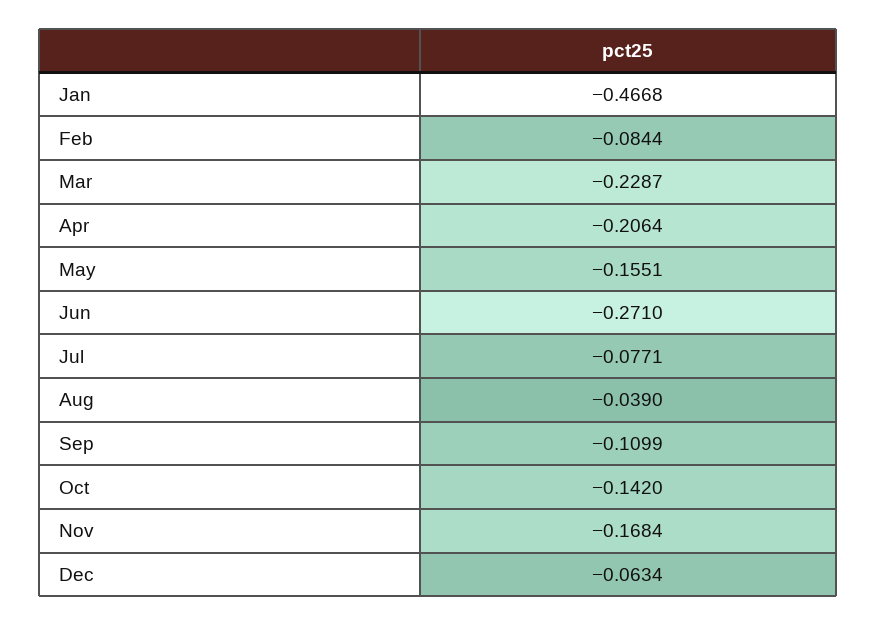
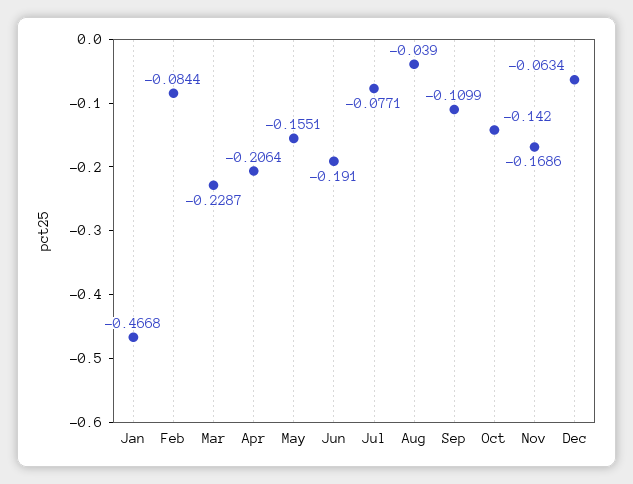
Jun: -0.271 -> -0.191
Nov: -0.1684 -> -0.1686

